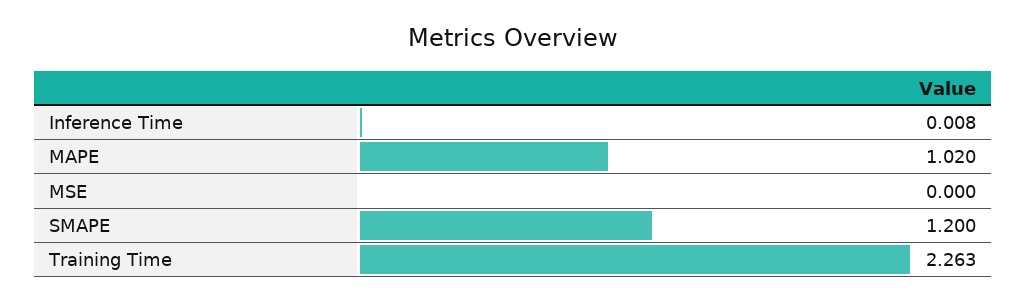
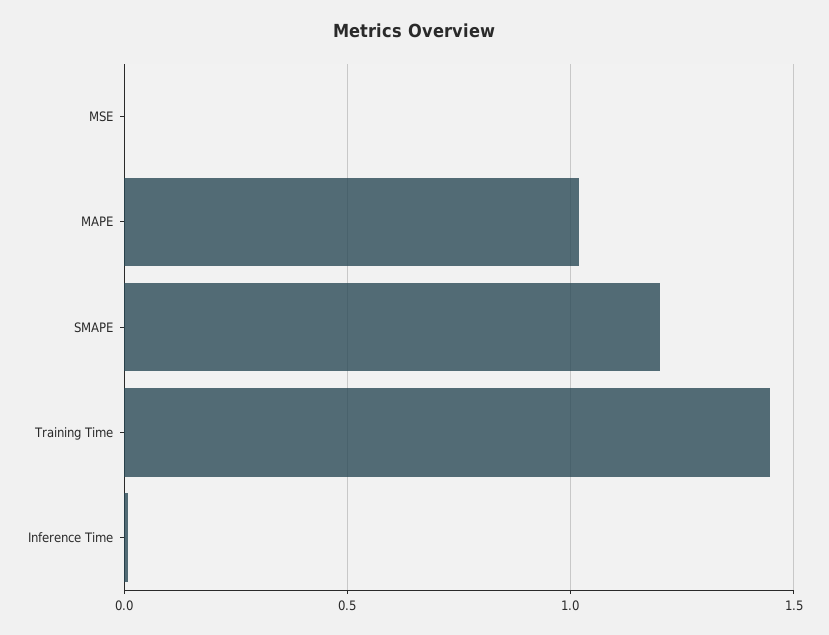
Training Time: 2.263 -> 1.45

